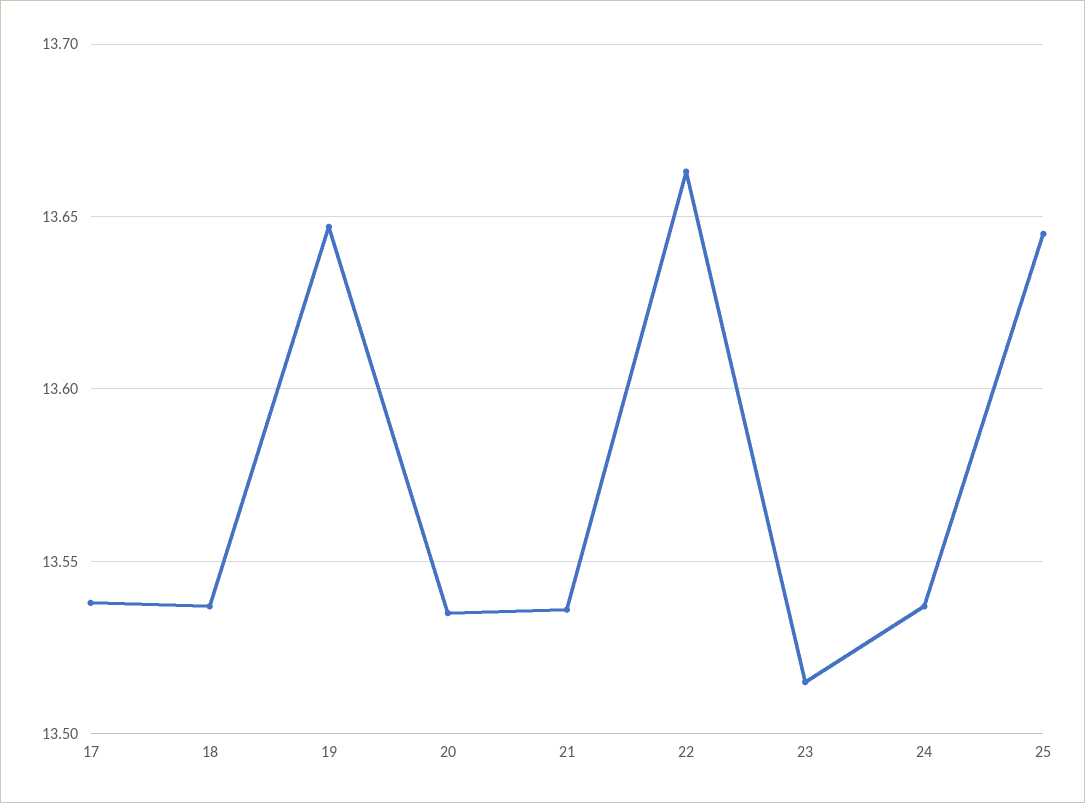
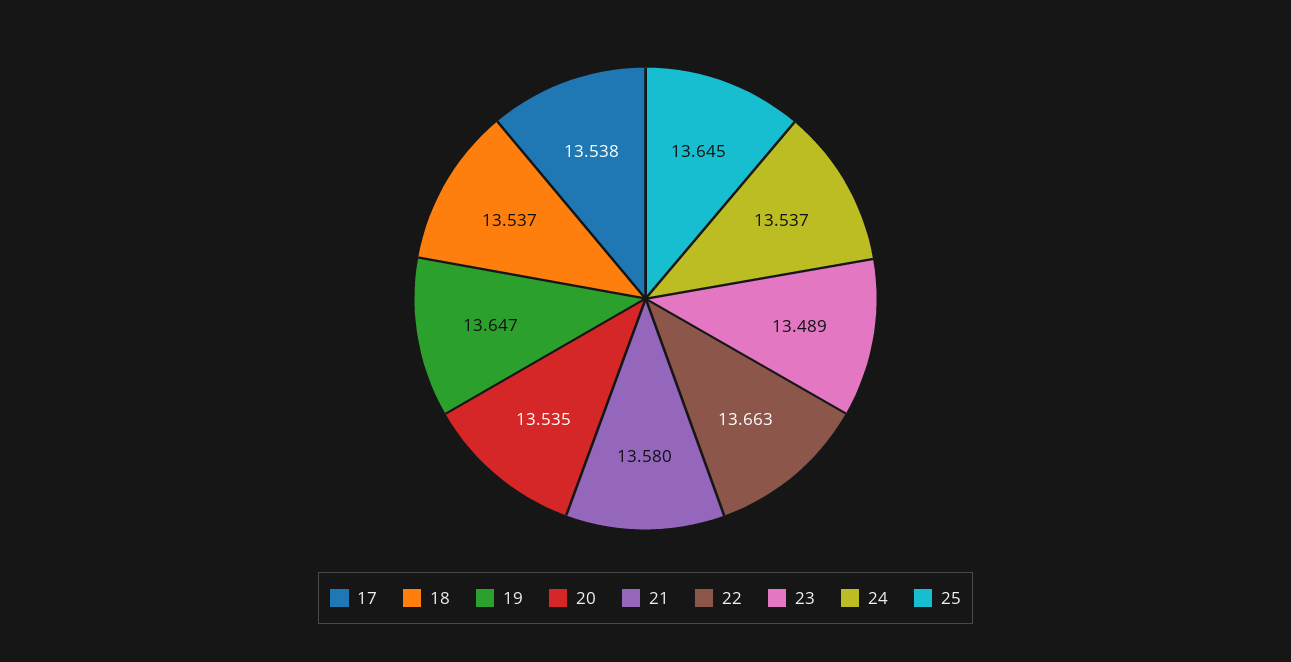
21: 13.535 -> 13.58
23: 13.515 -> 13.489

